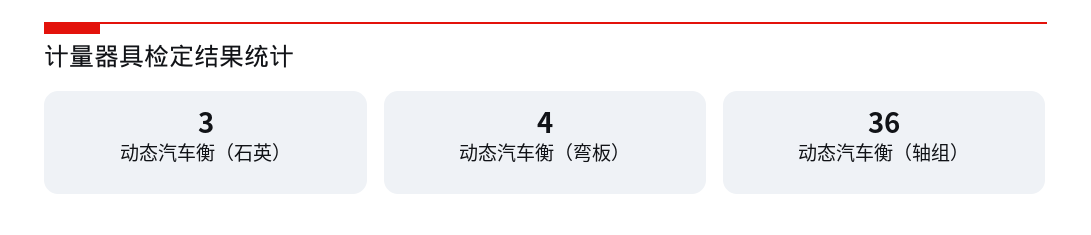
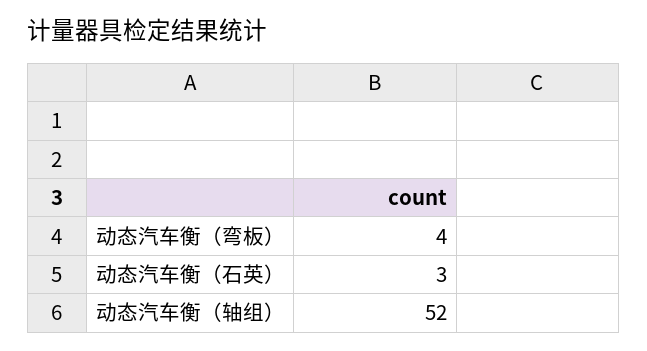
动态汽车衡（轴组）: 36 -> 52

